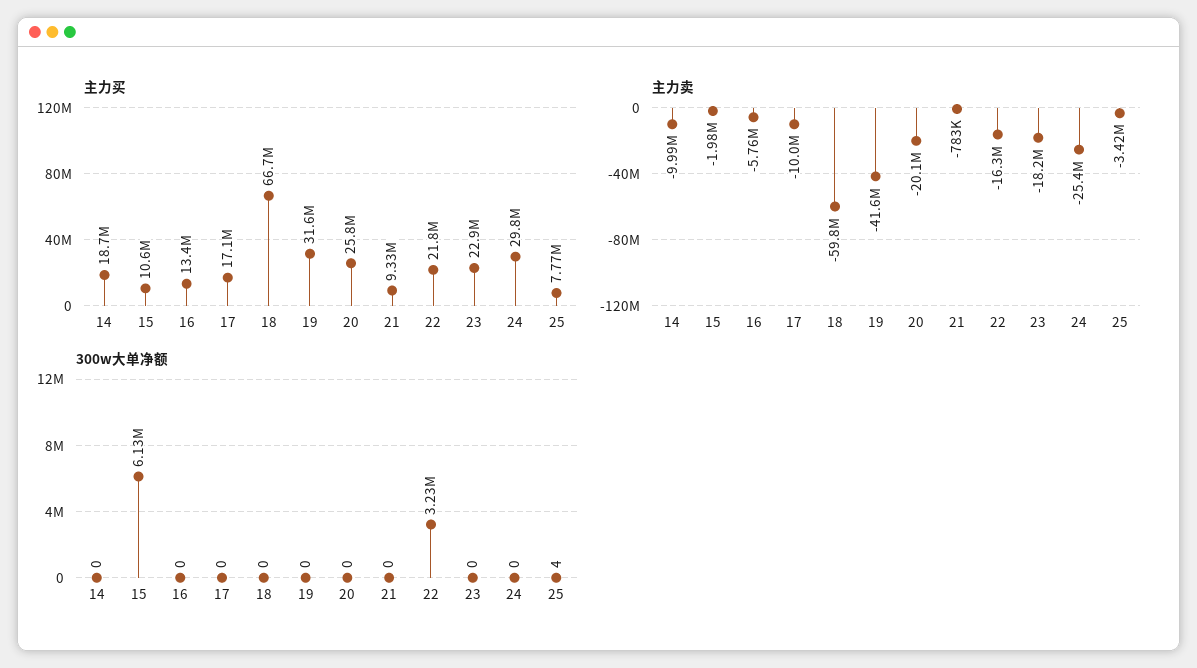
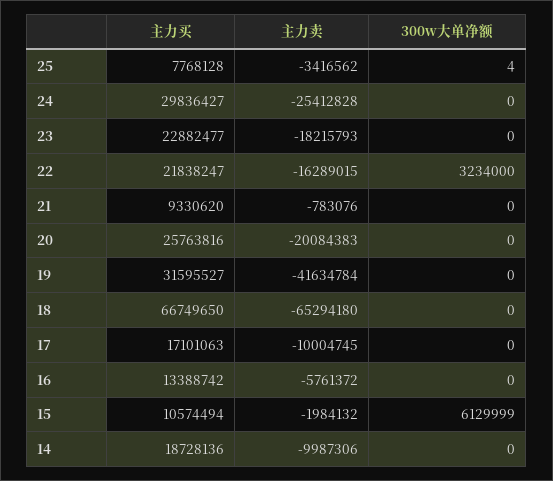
主力卖, 18: -59800000 -> -65294180

